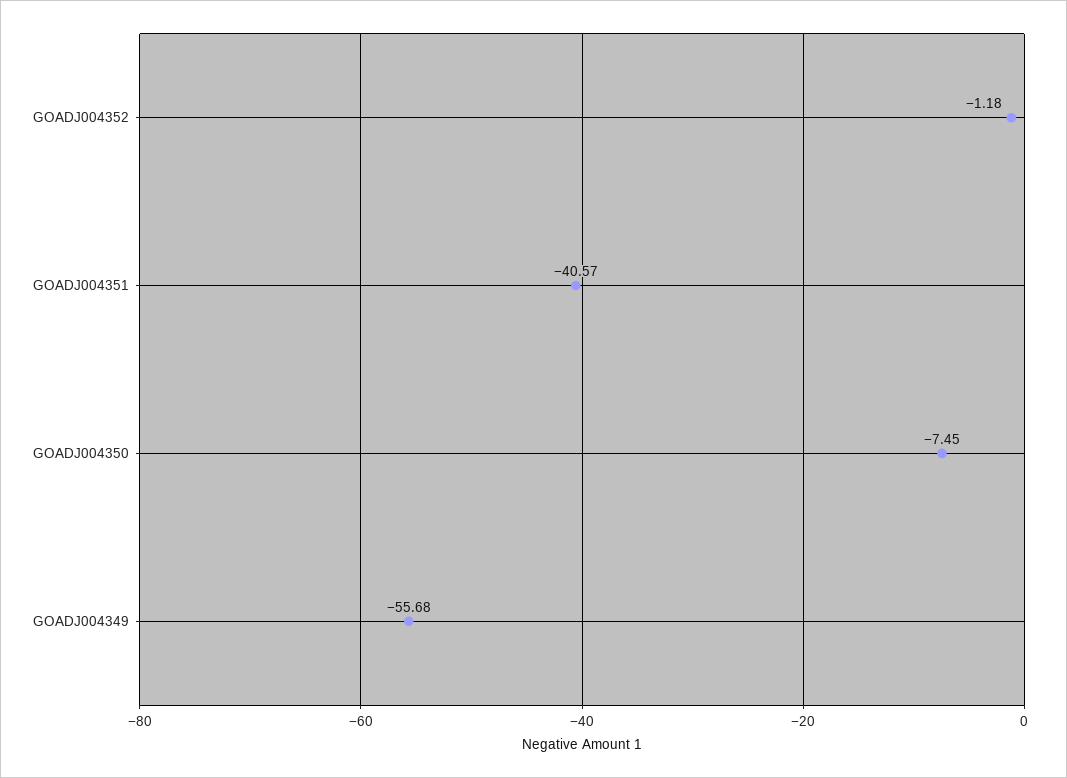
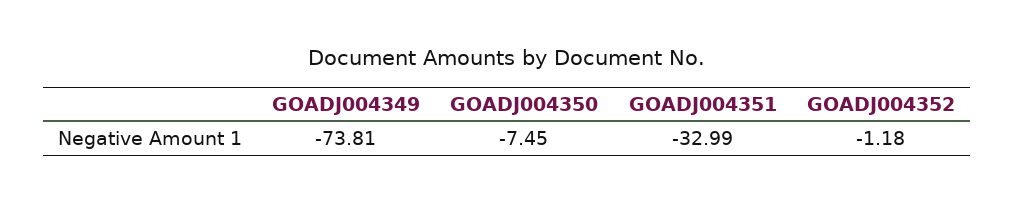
GOADJ004351: -40.57 -> -32.99
GOADJ004349: -55.68 -> -73.81

